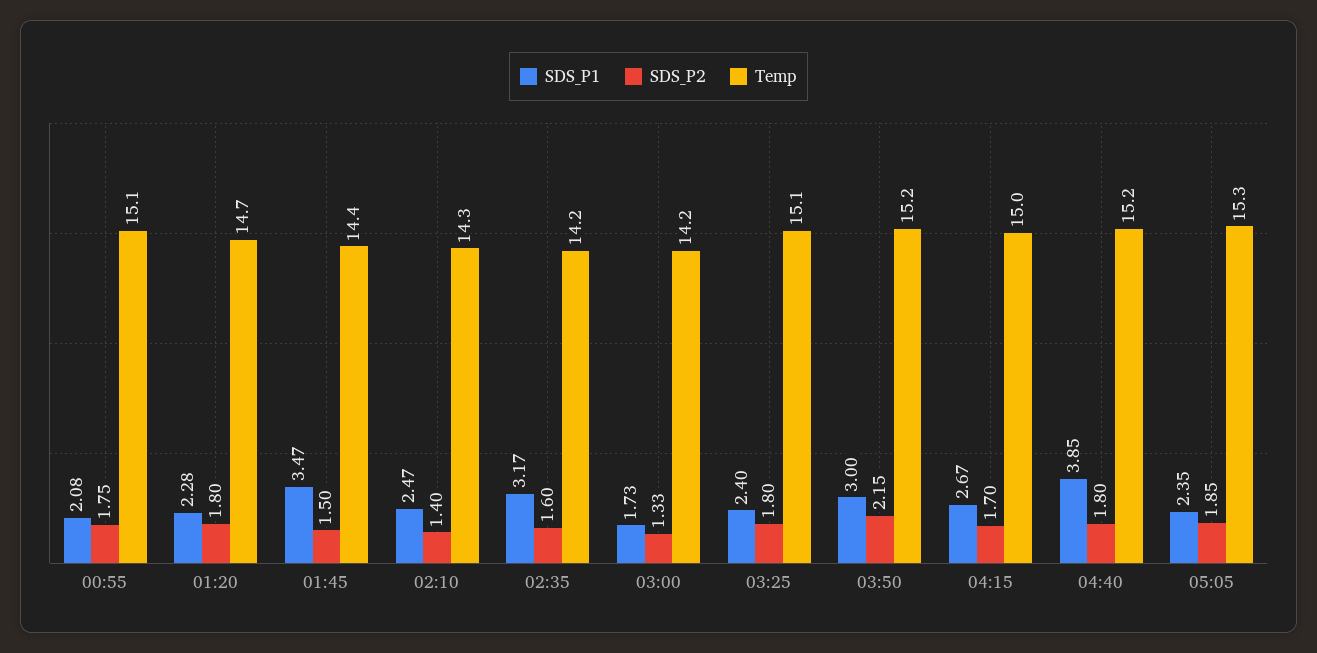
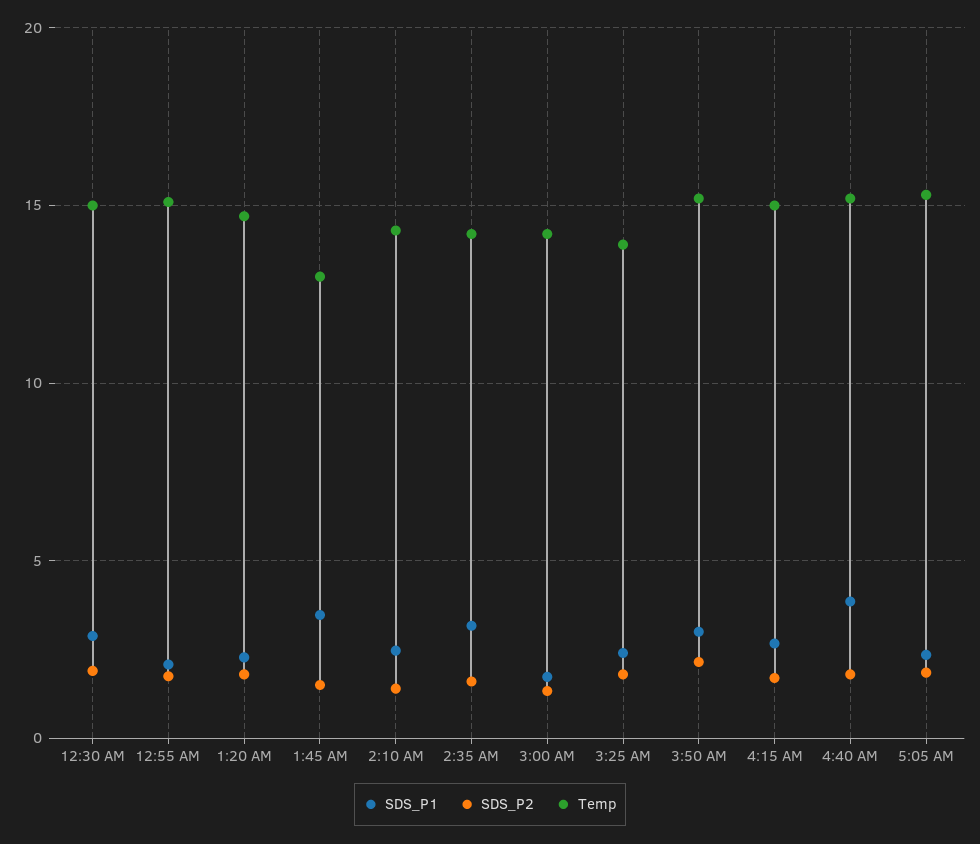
Temp, 01:45: 14.4 -> 13
Temp, 03:25: 15.1 -> 14
SDS_P1, 12:30 AM: none -> 3
SDS_P2, 12:30 AM: none -> 2
Temp, 12:30 AM: none -> 15

